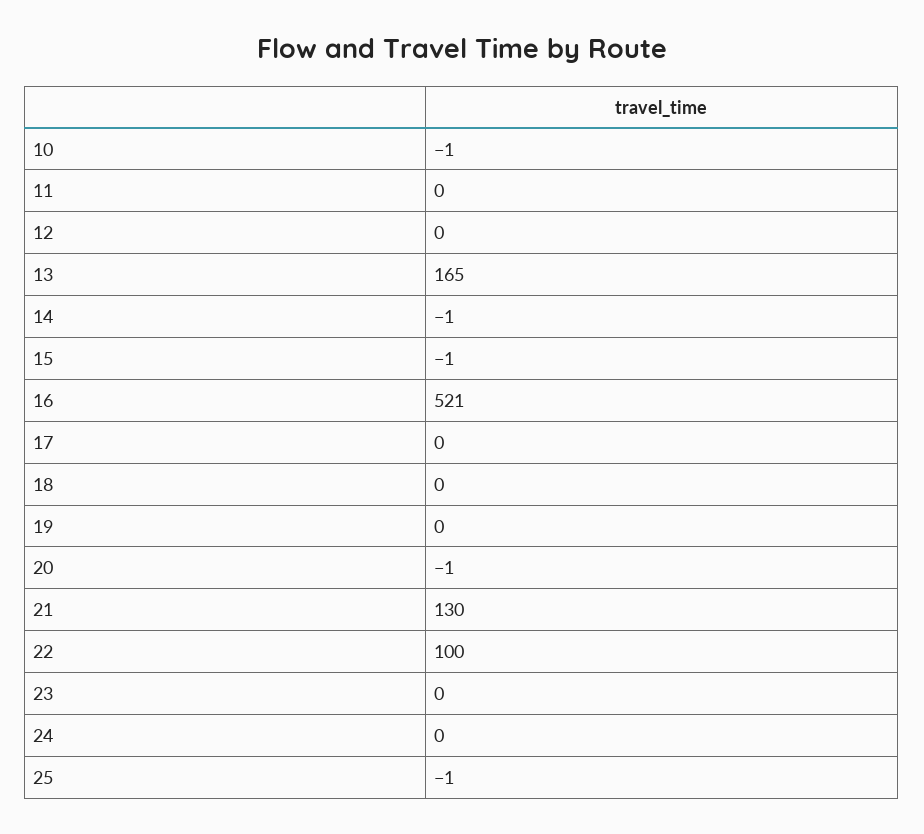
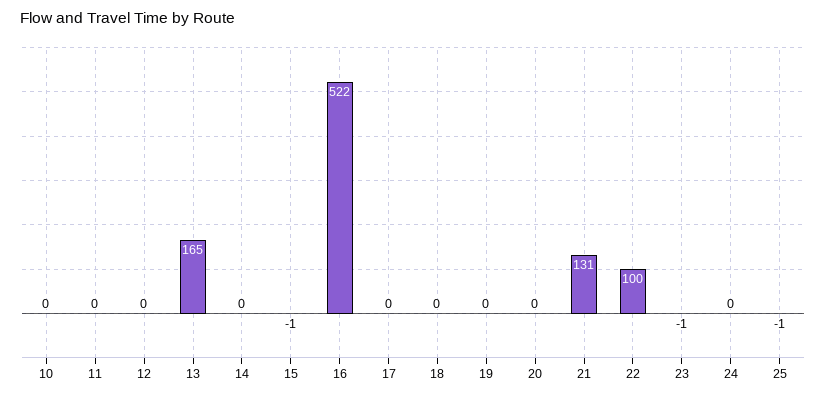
10: -1 -> 0
14: -1 -> 0
16: 521 -> 522
20: -1 -> 0
21: 130 -> 131
23: 0 -> -1

